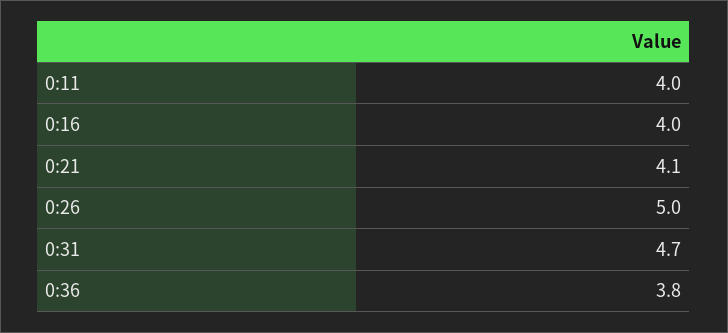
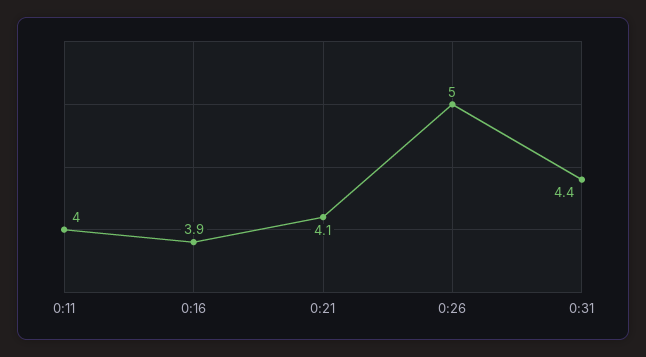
0:16: 4 -> 3.9
0:31: 4.7 -> 4.4
0:36: 3.8 -> none

